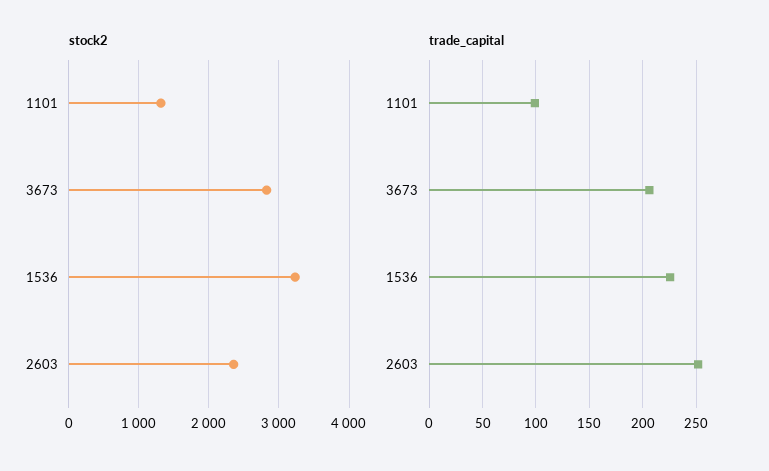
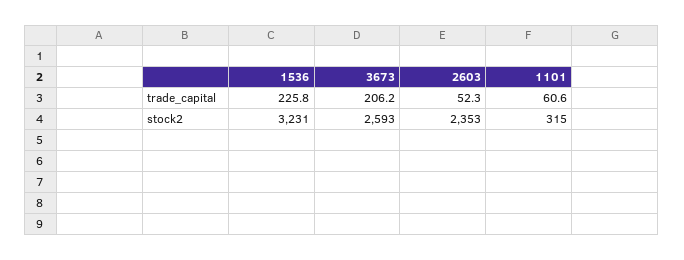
stock2, 1101: 1300 -> 315
stock2, 3673: 2800 -> 2593
trade_capital, 1101: 100 -> 60.6
trade_capital, 2603: 250 -> 52.3

